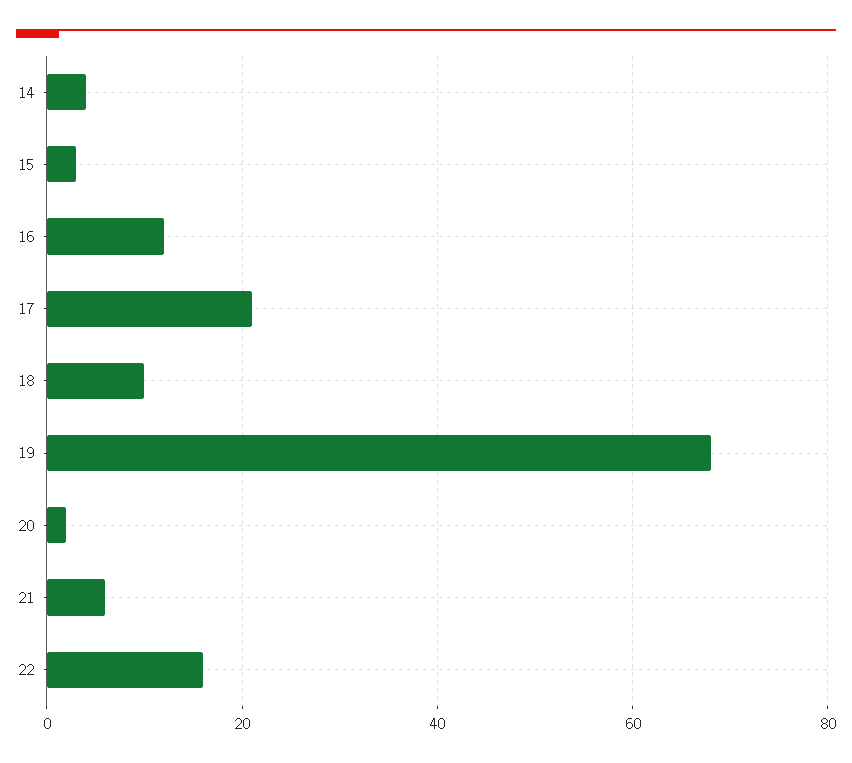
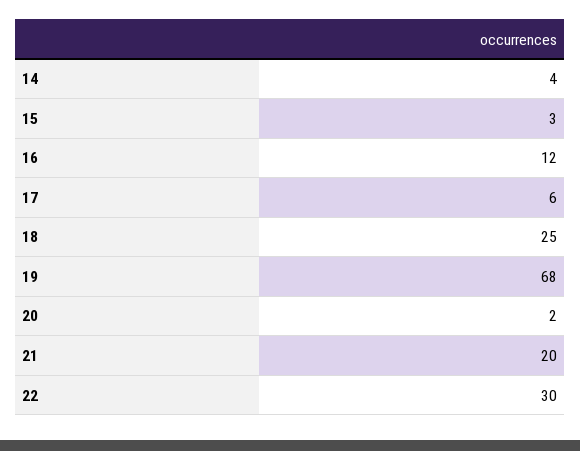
17: 20 -> 6
18: 10 -> 25
21: 5 -> 20
22: 15 -> 30

